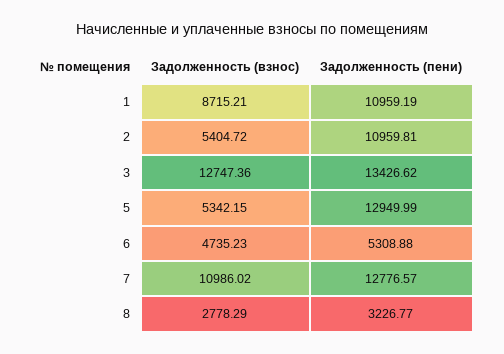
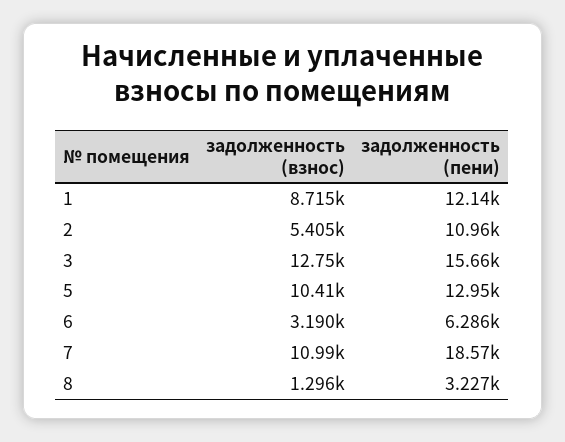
Задолженность (пени), 1: 10959.19 -> 12140
Задолженность (пени), 3: 13426.62 -> 15660
Задолженность (взнос), 5: 5342.15 -> 10410
Задолженность (взнос), 6: 4735.23 -> 3190
Задолженность (пени), 6: 5308.88 -> 6286
Задолженность (пени), 7: 12776.57 -> 18570
Задолженность (взнос), 8: 2778.29 -> 1296

